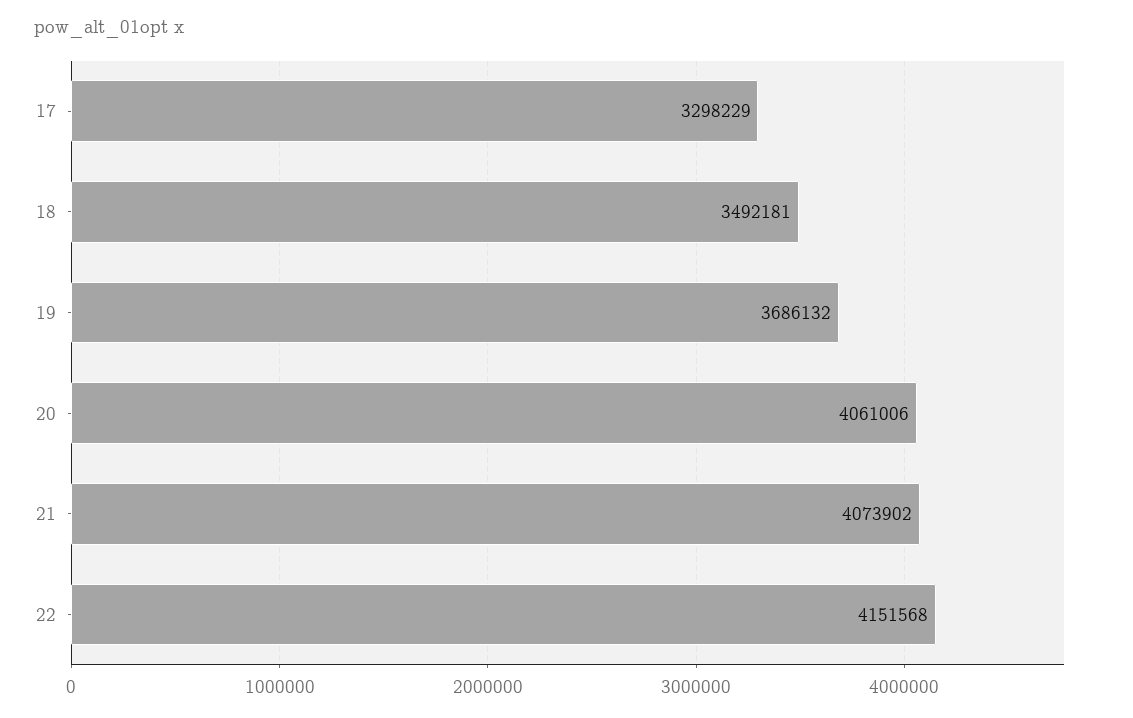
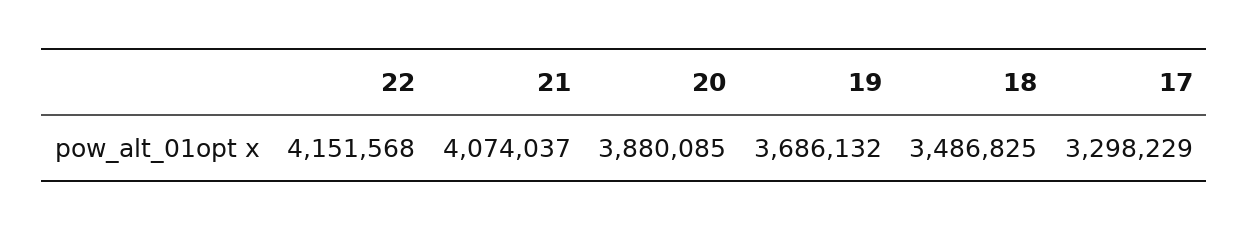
18: 3492181 -> 3486825
20: 4061006 -> 3880085
21: 4073902 -> 4074037

